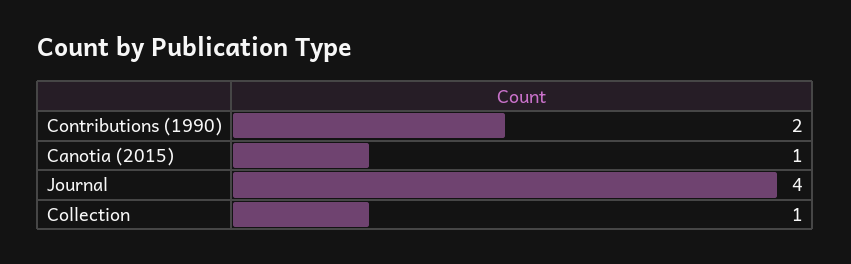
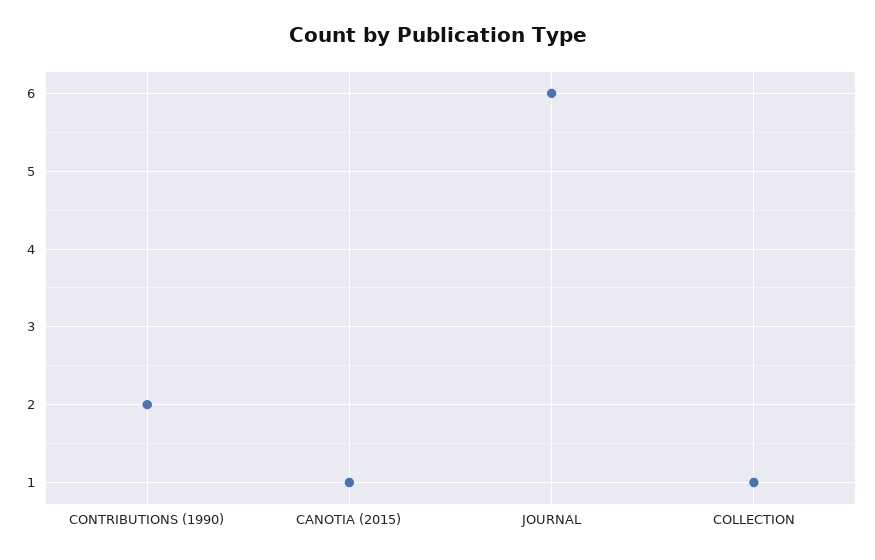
Journal: 4 -> 6

